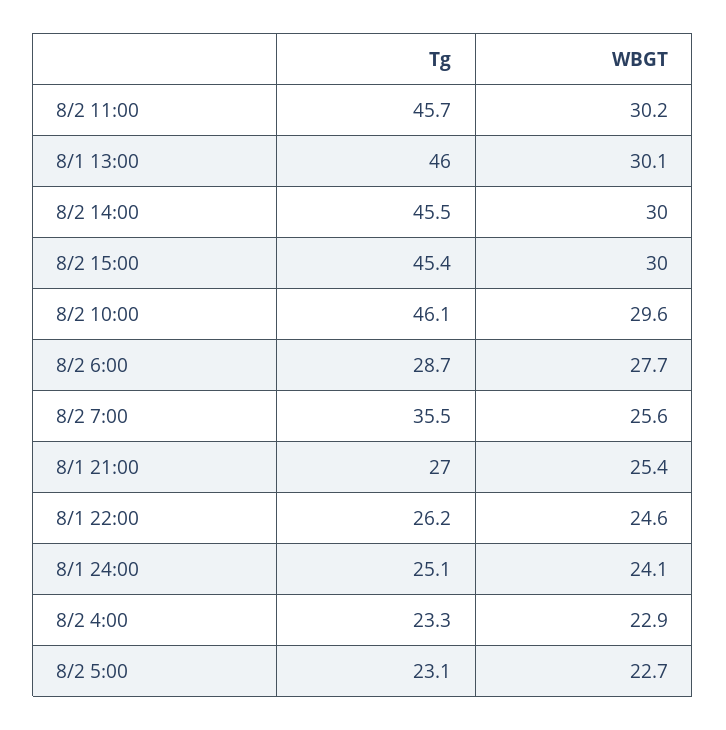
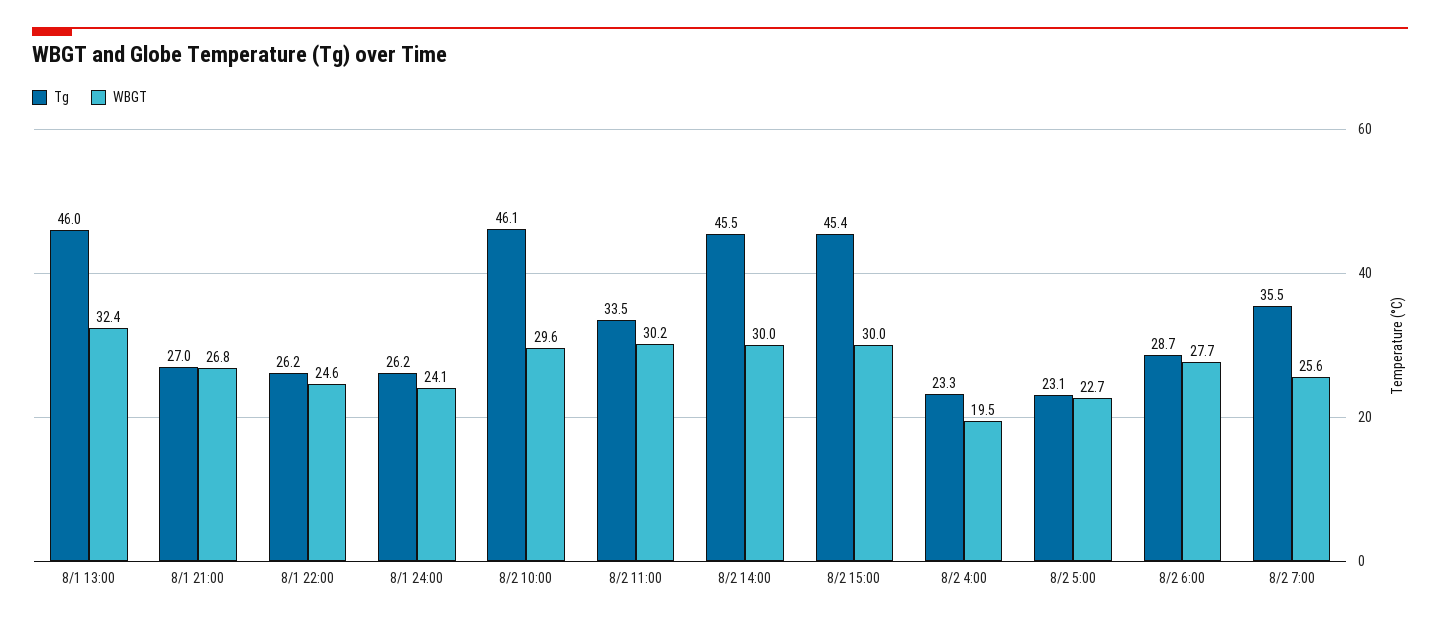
Tg, 8/2 11:00: 45.7 -> 33.5
WBGT, 8/1 13:00: 30.1 -> 32.4
WBGT, 8/1 21:00: 25.4 -> 26.8
Tg, 8/1 24:00: 25.1 -> 26.2
WBGT, 8/2 4:00: 22.9 -> 19.5

